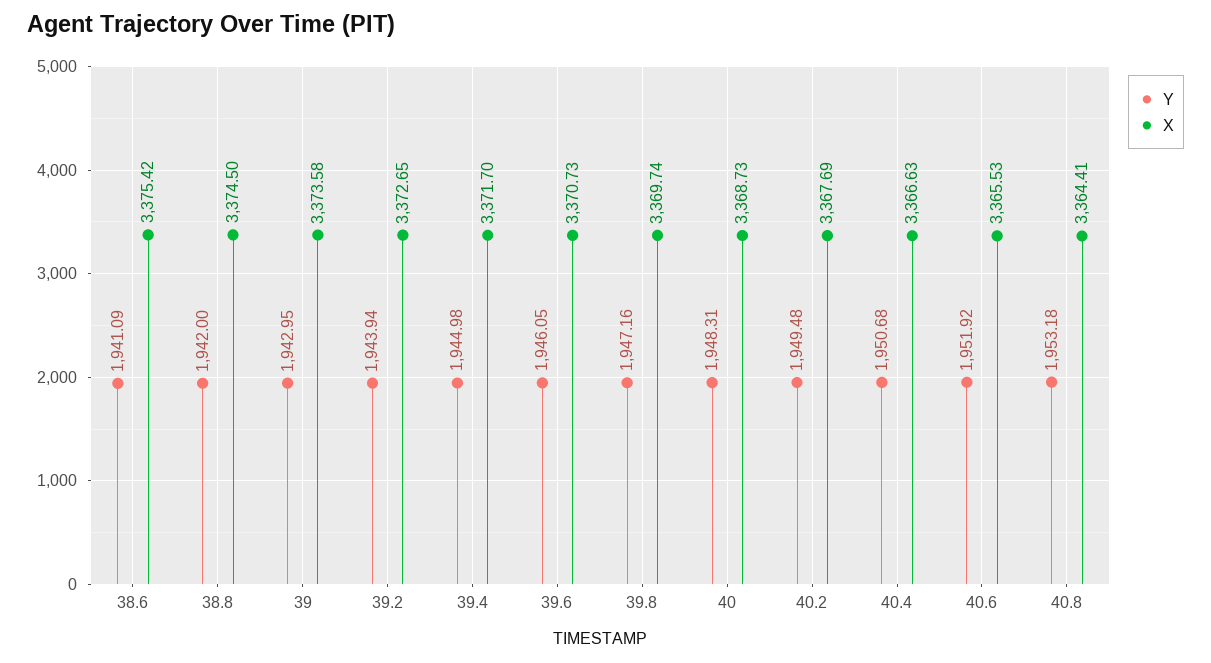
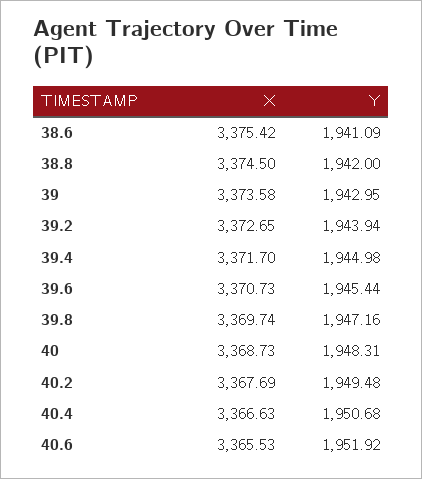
Y, 39.6: 1946.05 -> 1945.44
Y, 40.8: 1953.18 -> none
X, 40.8: 3364.41 -> none

